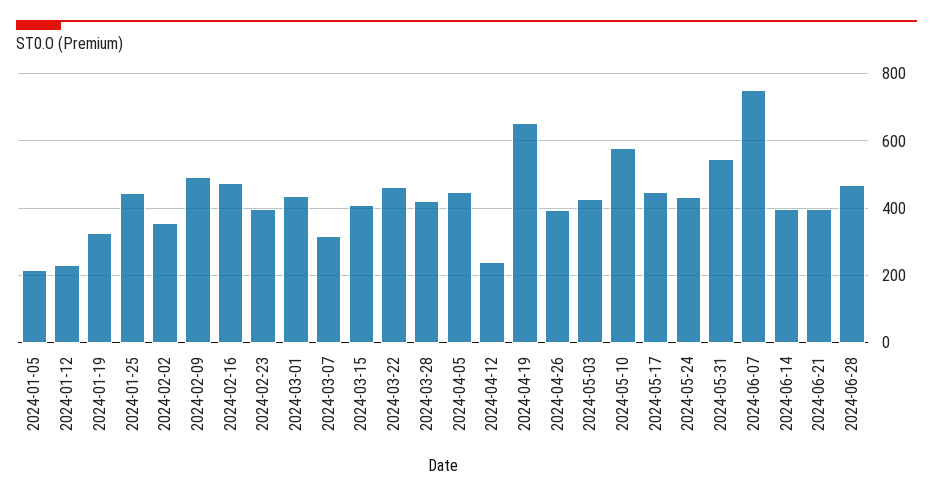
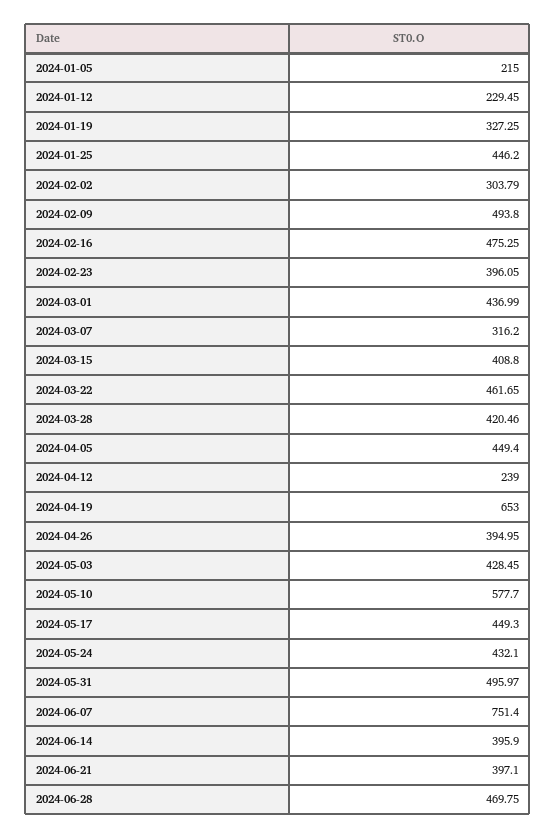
2024-02-02: 360 -> 303.79
2024-05-31: 540 -> 495.97

